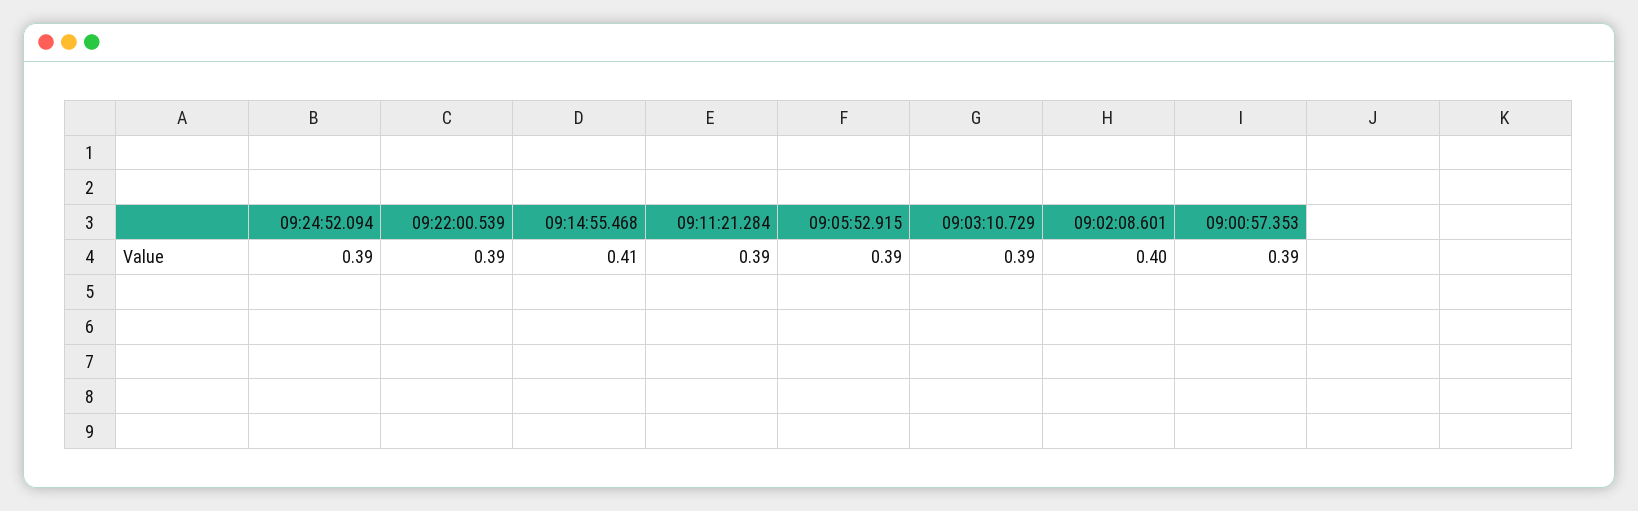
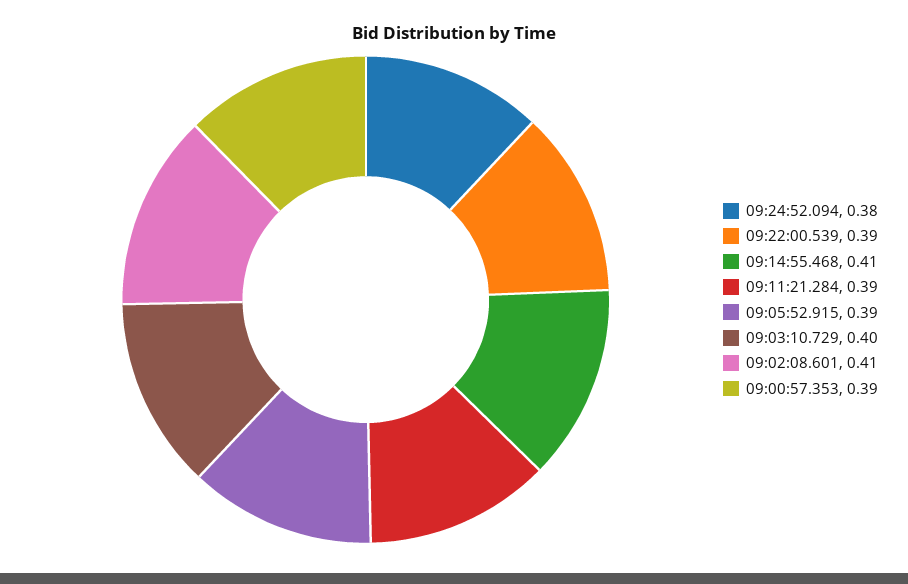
09:24:52.094: 0.39 -> 0.38
09:03:10.729: 0.39 -> 0.4
09:02:08.601: 0.4 -> 0.41

